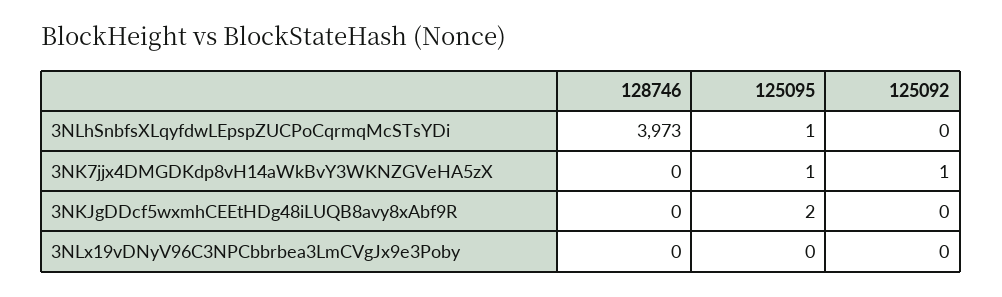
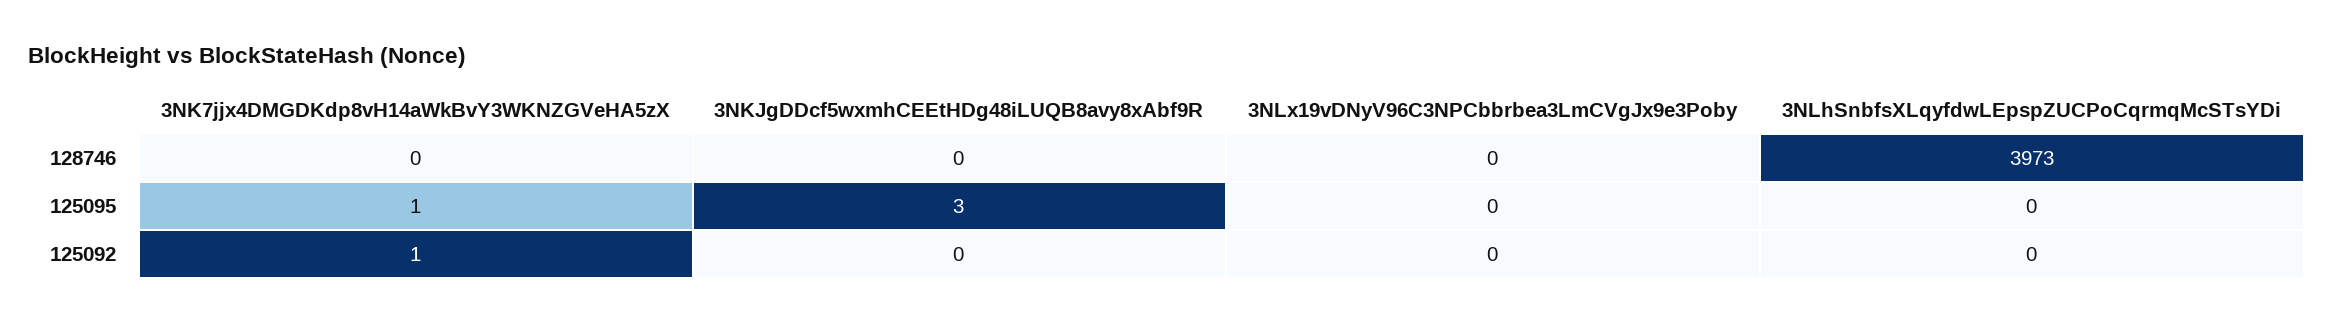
125095, 3NLhSnbfsXLqyfdwLEpspZUCPoCqrmqMcSTsYDi: 1 -> 0
125095, 3NKJgDDcf5wxmhCEEtHDg48iLUQB8avy8xAbf9R: 2 -> 3

